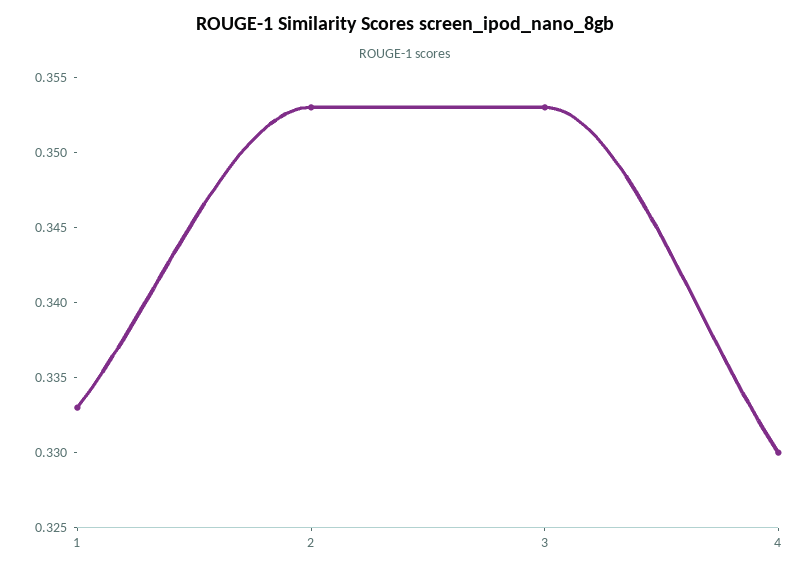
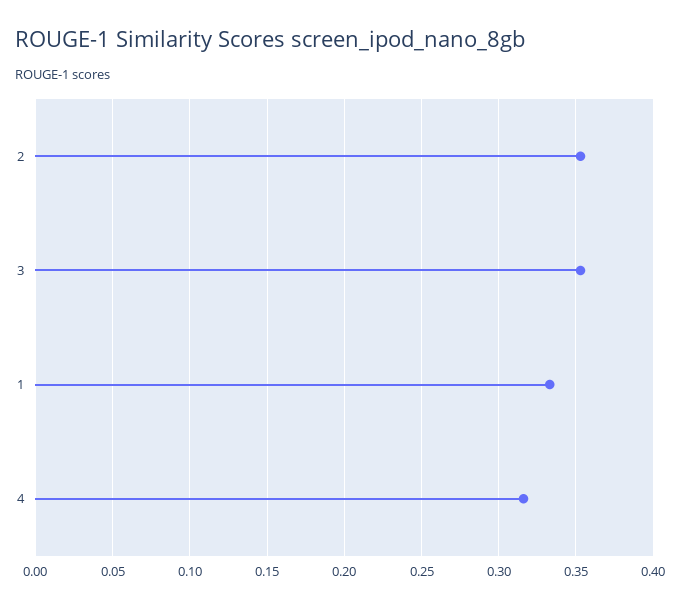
4: 0.33 -> 0.315

